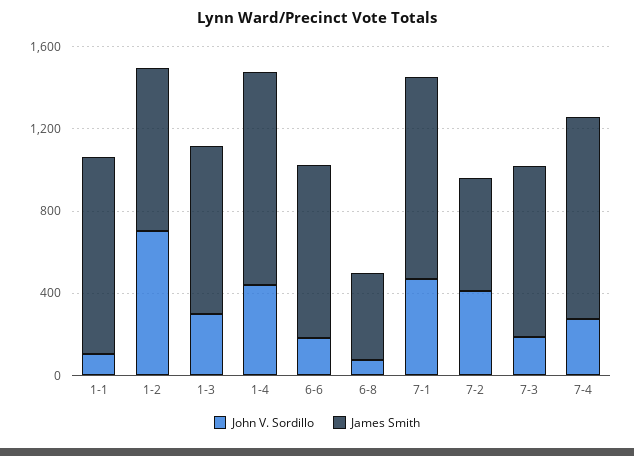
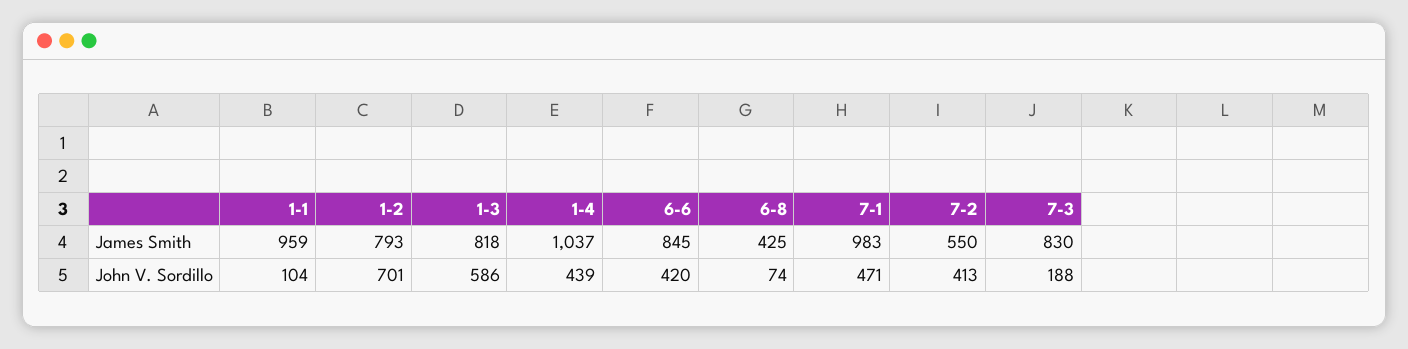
John V. Sordillo, 1-3: 300 -> 586
John V. Sordillo, 6-6: 200 -> 420
John V. Sordillo, 7-4: 300 -> none
James Smith, 7-4: 1000 -> none

